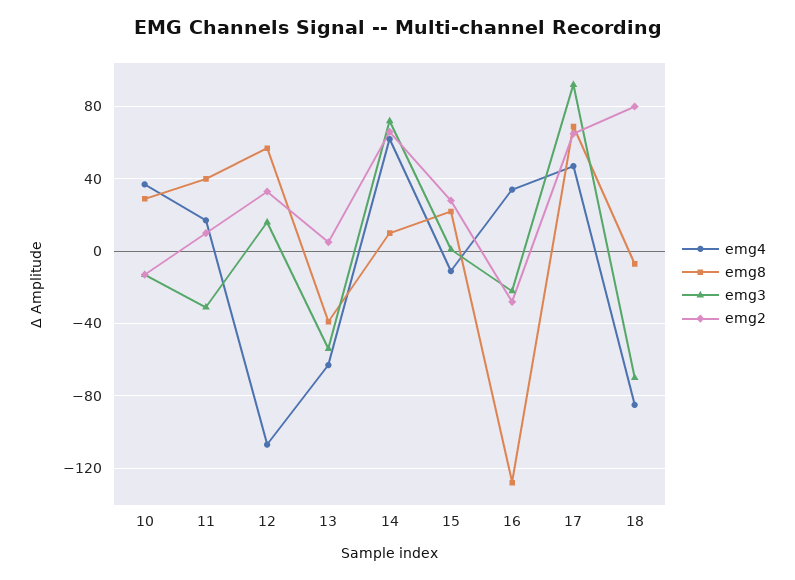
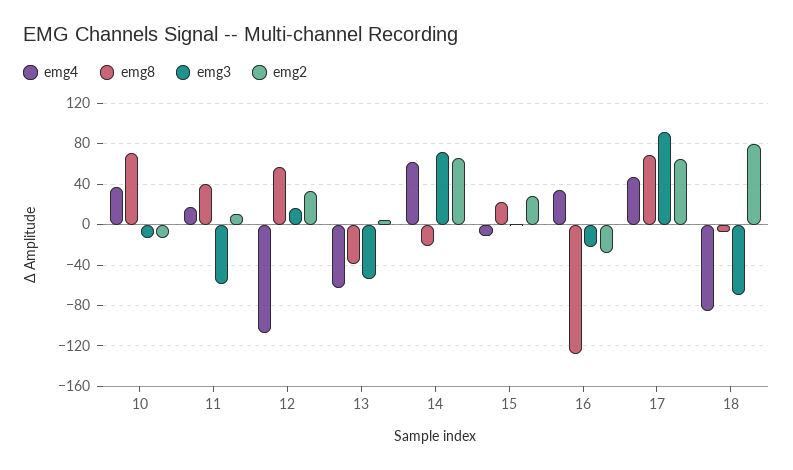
emg8, 10: 30 -> 70
emg3, 11: -30 -> -60
emg8, 14: 10 -> -20

